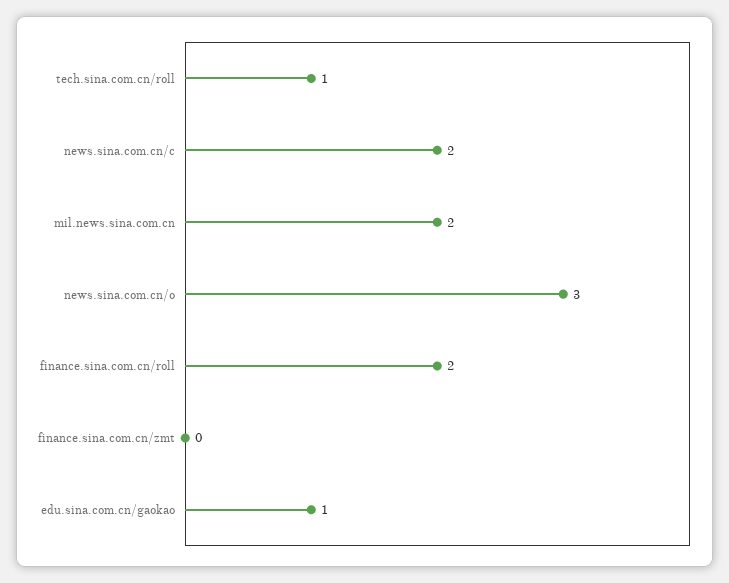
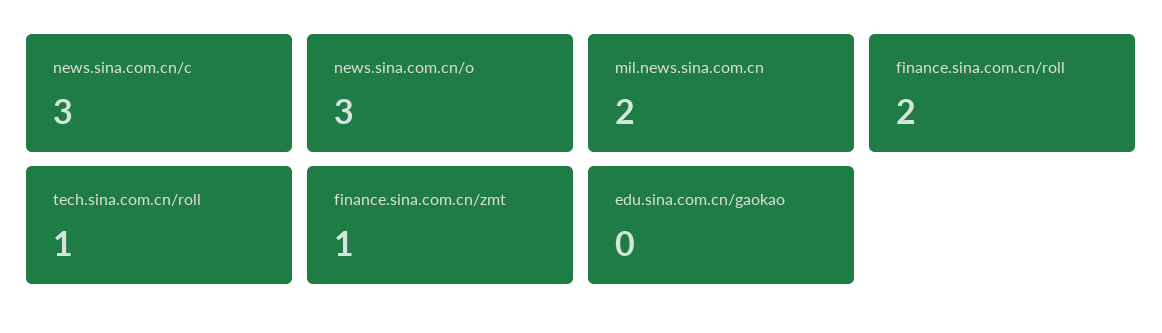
news.sina.com.cn/c: 2 -> 3
finance.sina.com.cn/zmt: 0 -> 1
edu.sina.com.cn/gaokao: 1 -> 0

